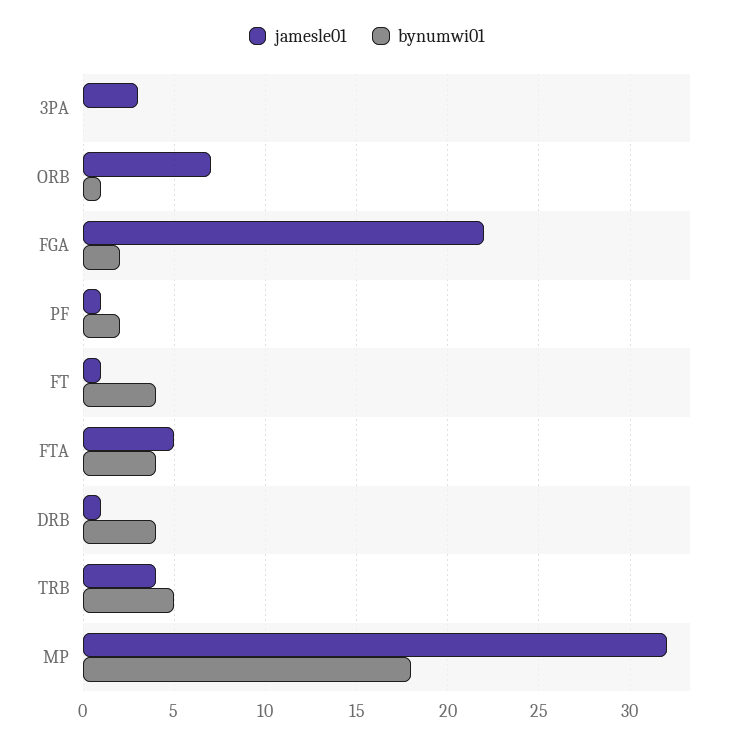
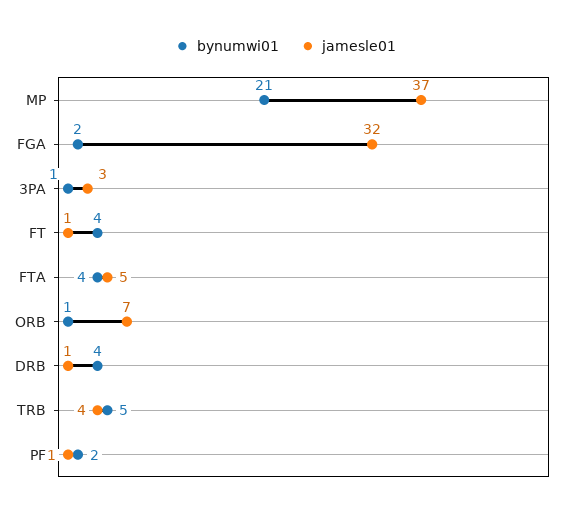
bynumwi01, 3PA: 0 -> 1
jamesle01, FGA: 22 -> 32
jamesle01, MP: 32 -> 37
bynumwi01, MP: 18 -> 21

